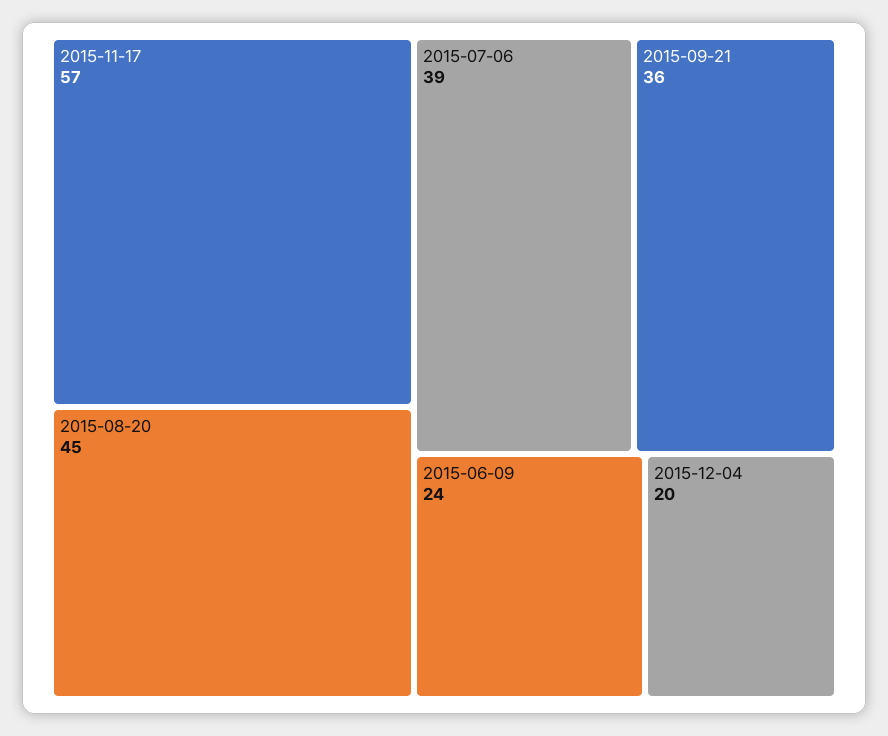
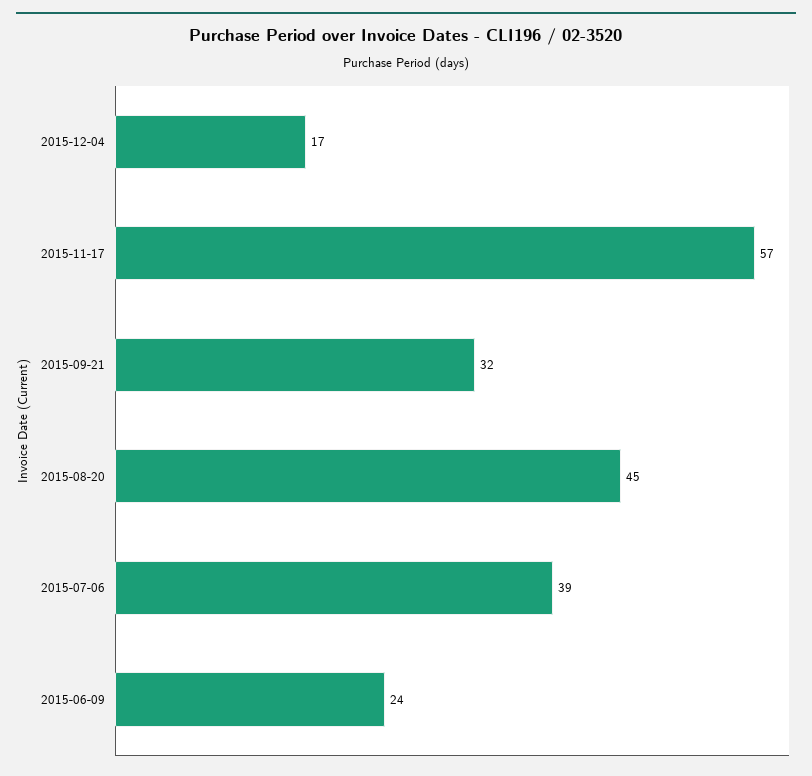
2015-09-21: 36 -> 32
2015-12-04: 20 -> 17

